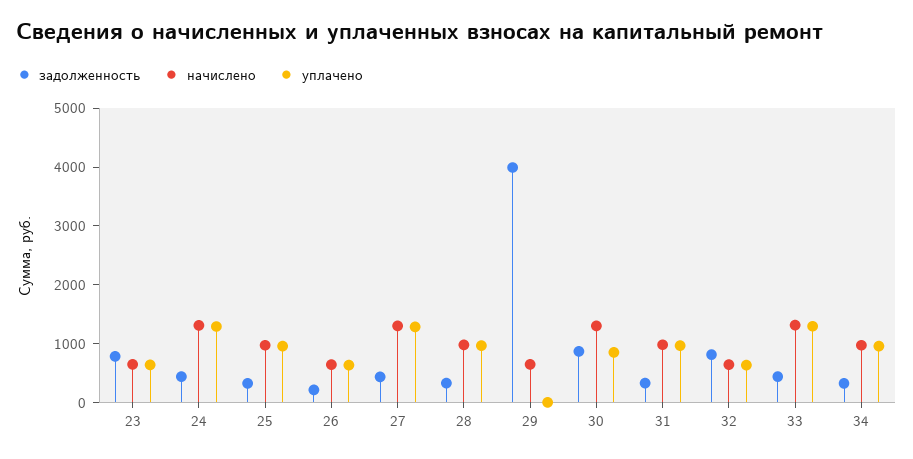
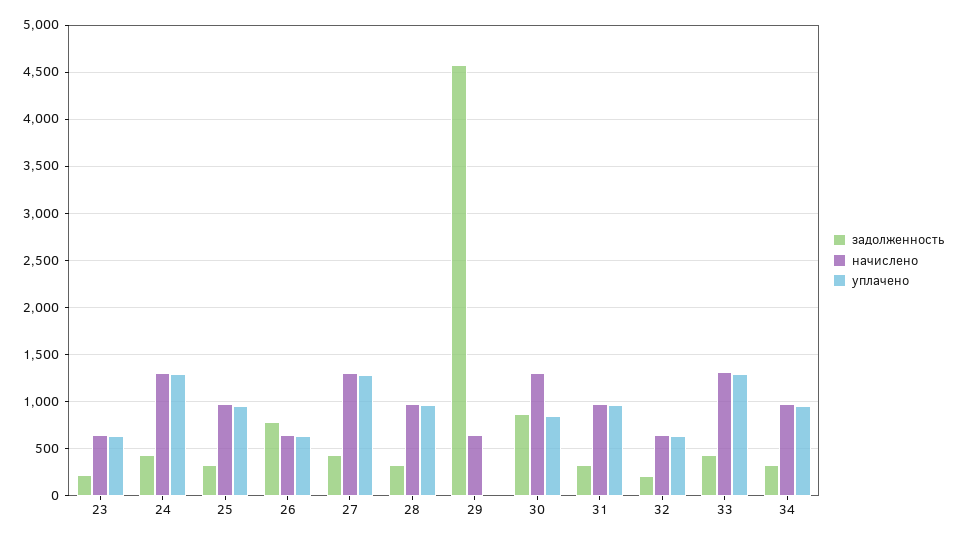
задолженность, 23: 800 -> 200
задолженность, 26: 200 -> 800
задолженность, 29: 4000 -> 4600
задолженность, 32: 800 -> 200

